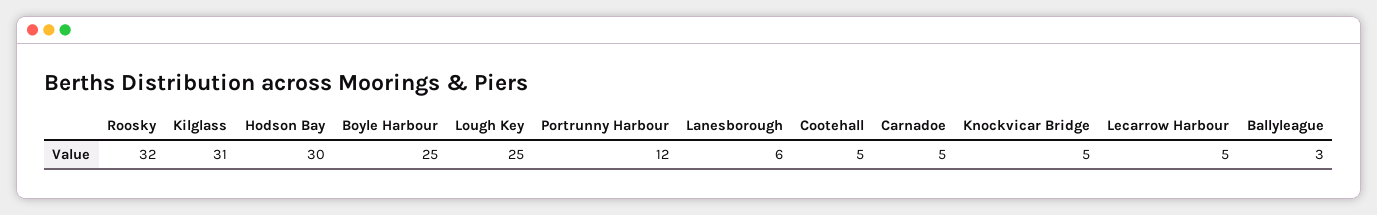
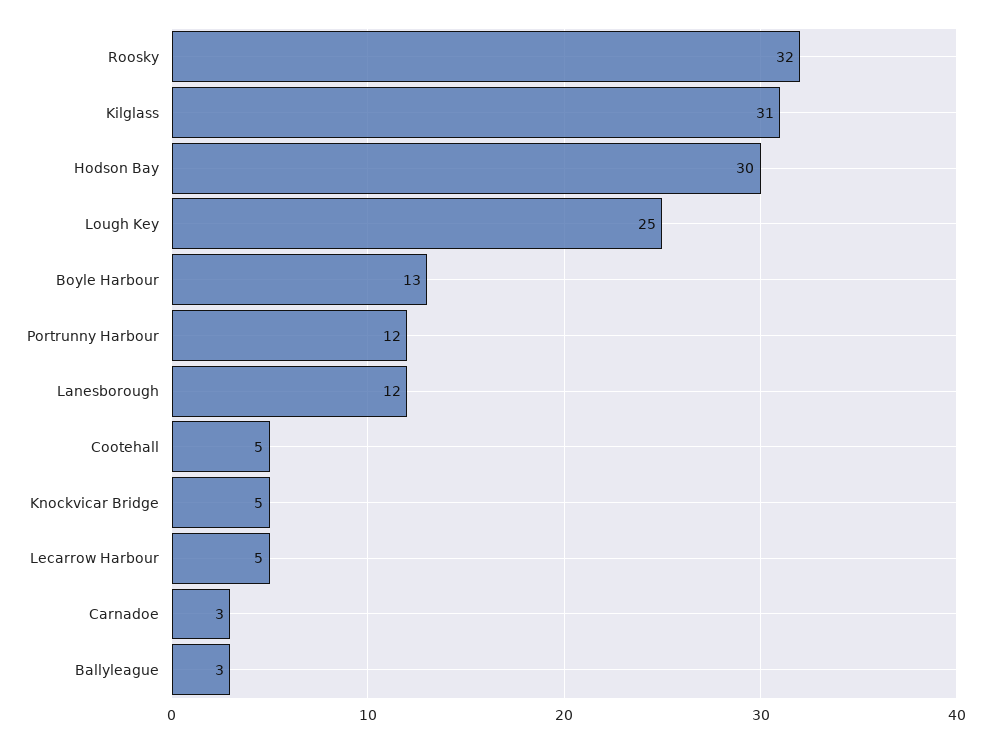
Boyle Harbour: 25 -> 13
Lanesborough: 6 -> 12
Carnadoe: 5 -> 3

